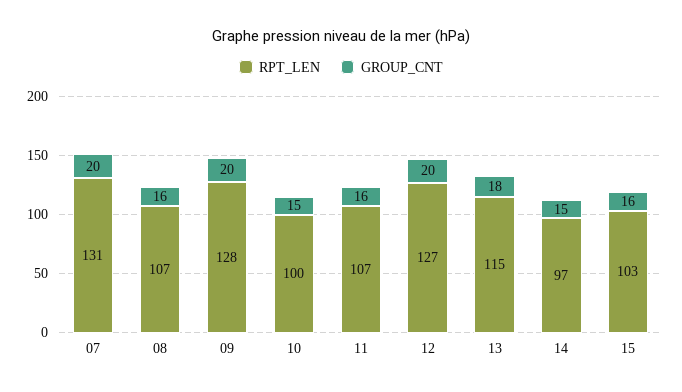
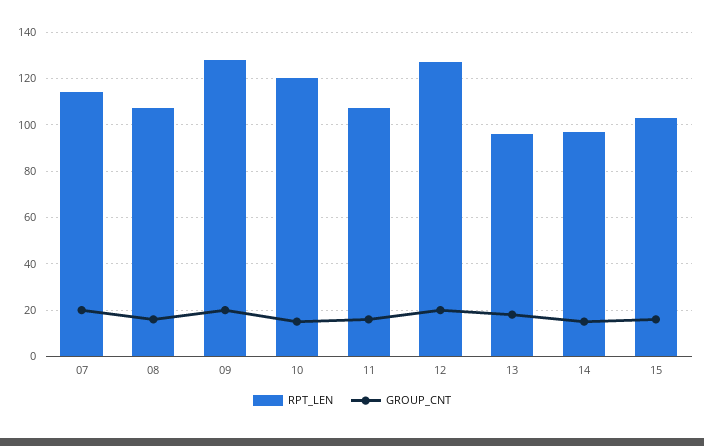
RPT_LEN, 07: 131 -> 115
RPT_LEN, 10: 100 -> 120
RPT_LEN, 13: 115 -> 95

